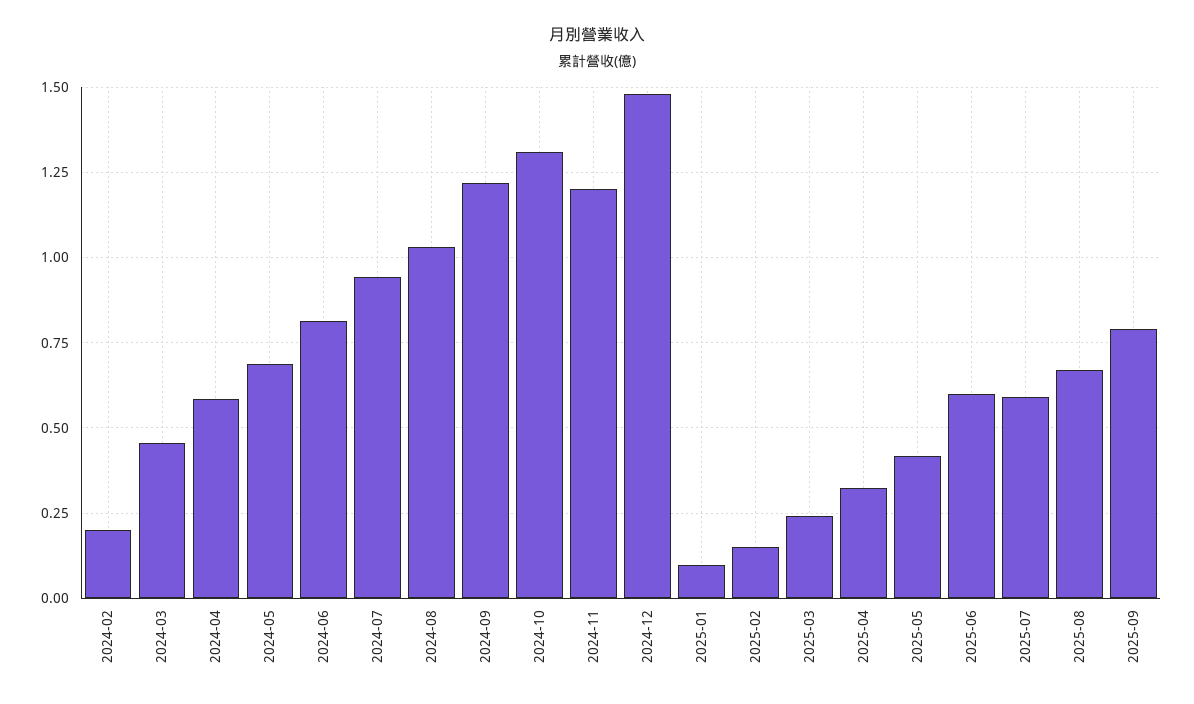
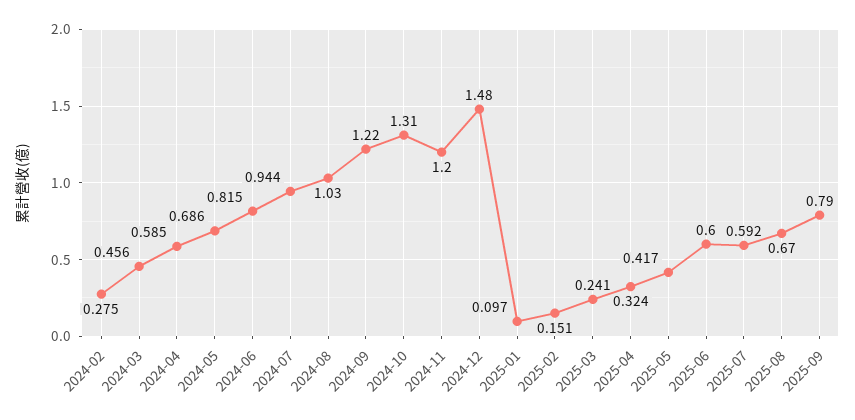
2024-02: 0.2 -> 0.275

